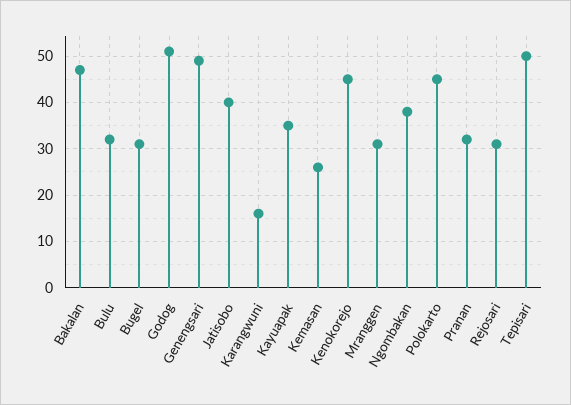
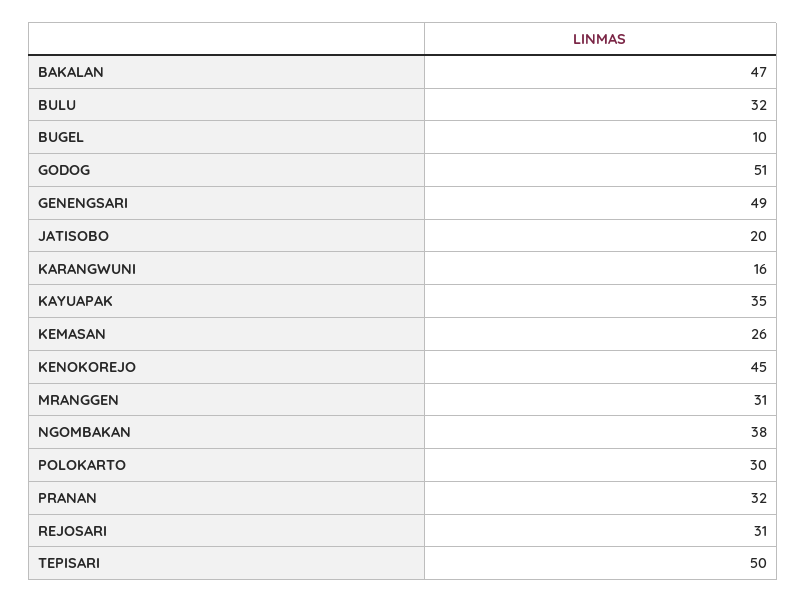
Bugel: 30 -> 10
Jatisobo: 40 -> 20
Polokarto: 45 -> 30

